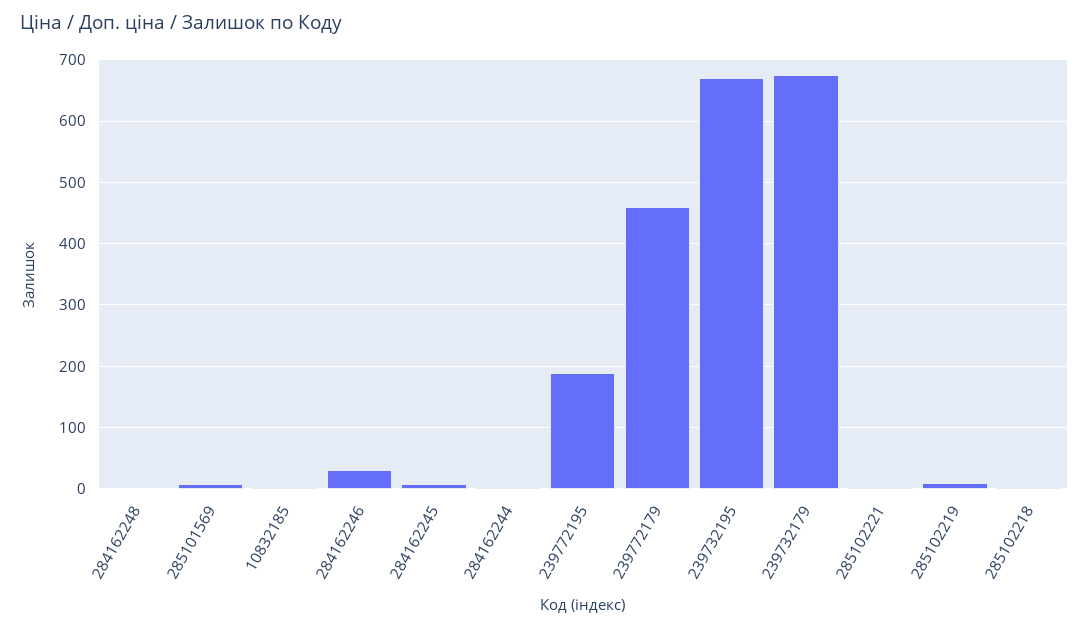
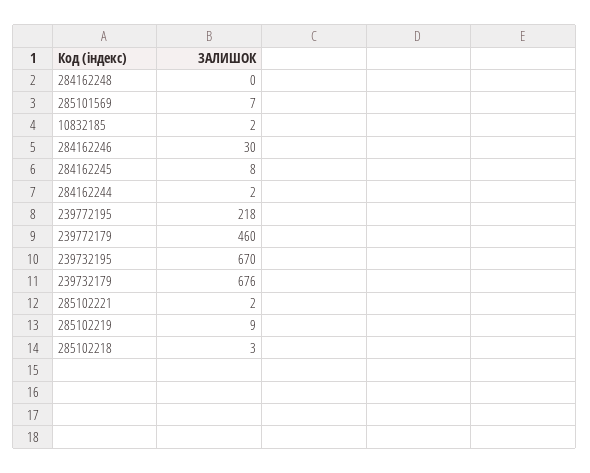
239772195: 190 -> 218

